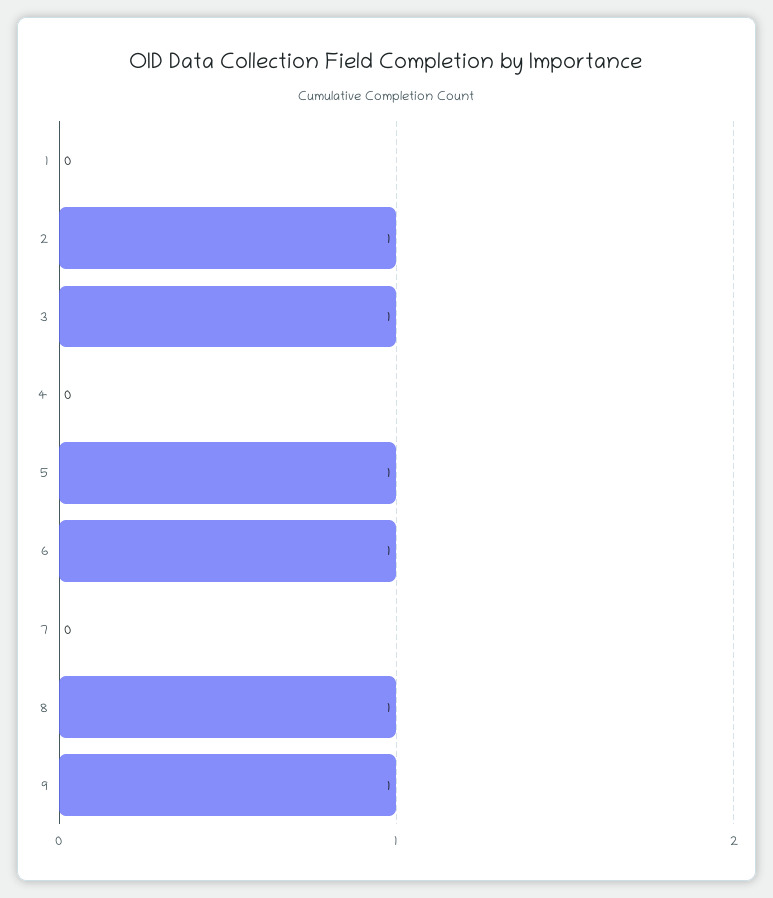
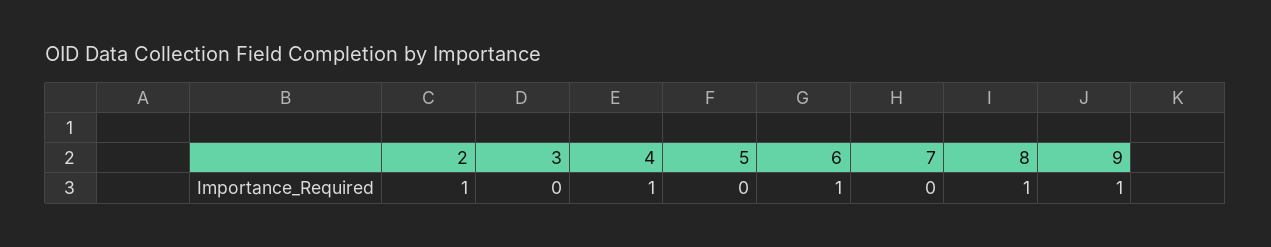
1: 0 -> none
3: 1 -> 0
4: 0 -> 1
5: 1 -> 0

